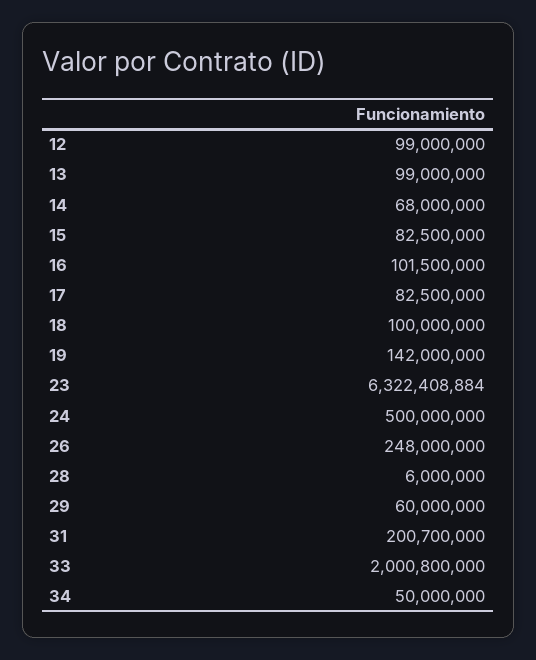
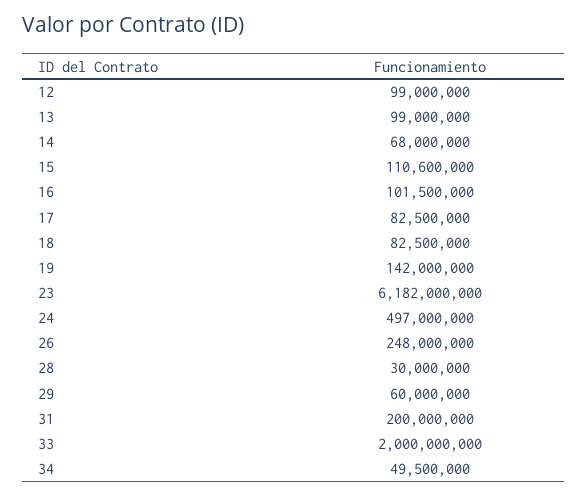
15: 82500000 -> 110600000
18: 100000000 -> 82500000
23: 6322408884 -> 6182000000
24: 500000000 -> 497000000
28: 6000000 -> 30000000
31: 200700000 -> 200000000
33: 2000800000 -> 2000000000
34: 50000000 -> 49500000

